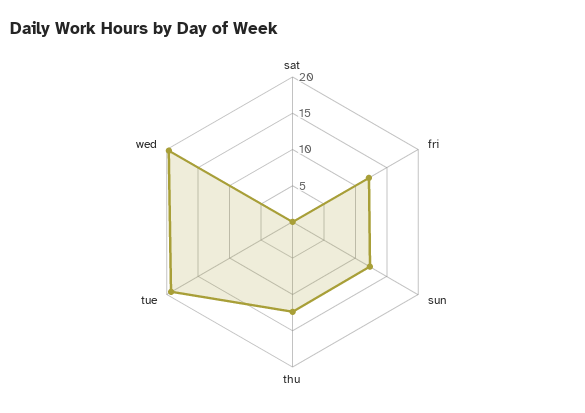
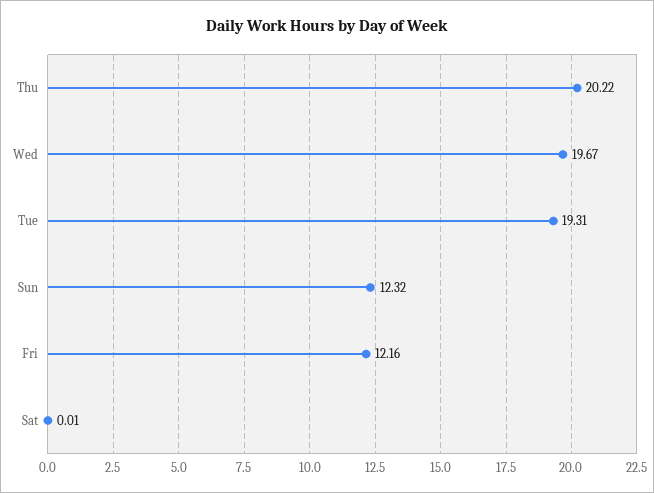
thu: 12.5 -> 20.22

